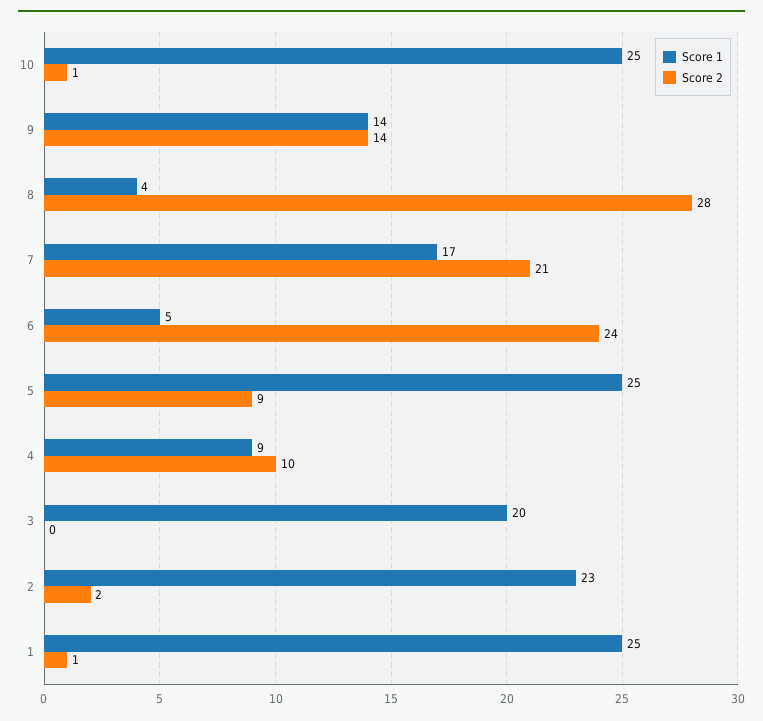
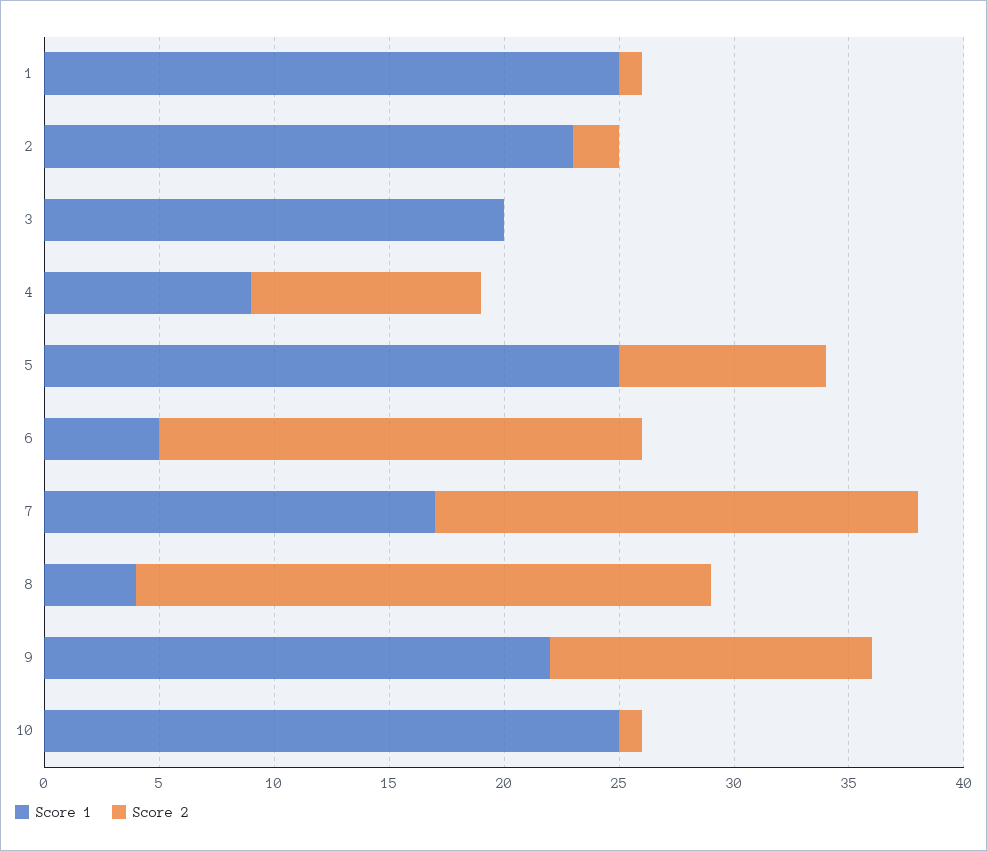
Score 1, 9: 14 -> 22
Score 2, 8: 28 -> 25
Score 2, 6: 24 -> 21

